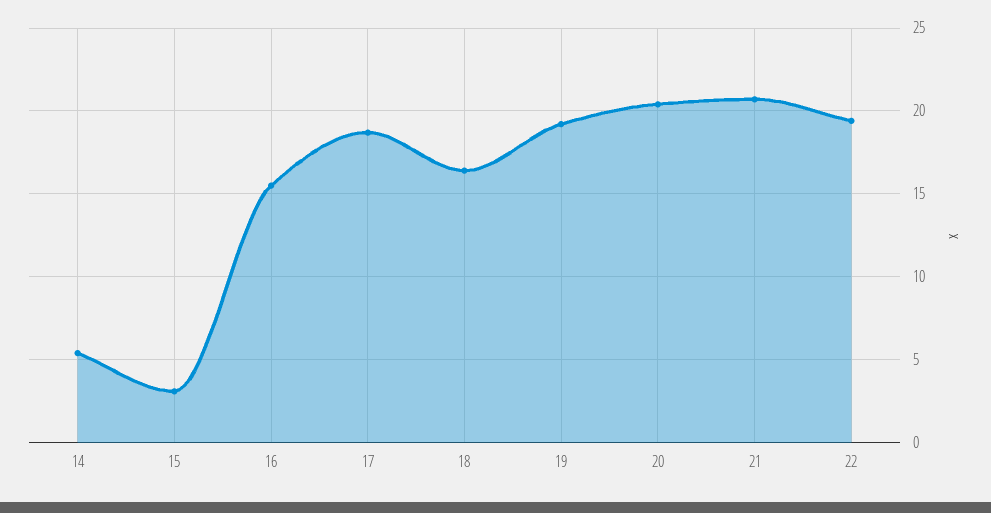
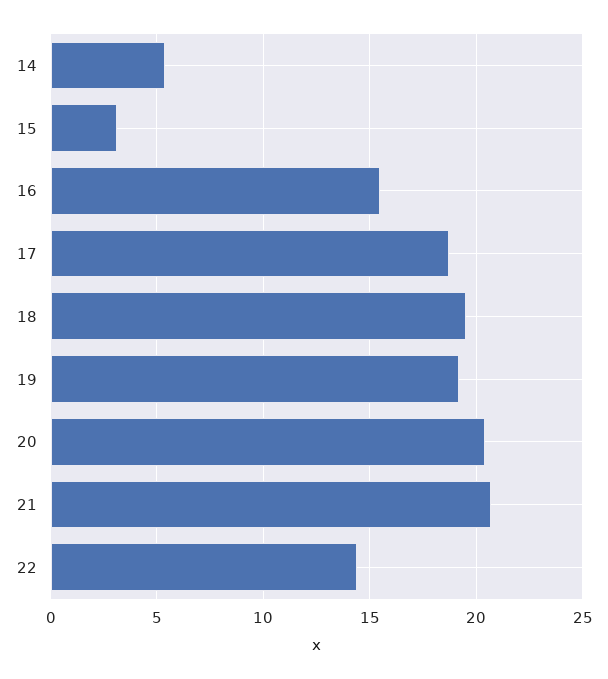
18: 16.5 -> 19.5
22: 19.5 -> 14.5

